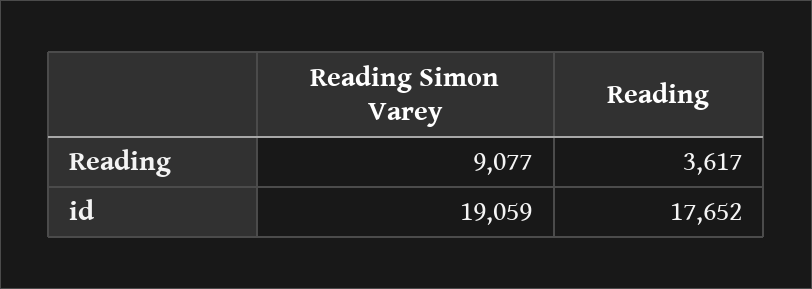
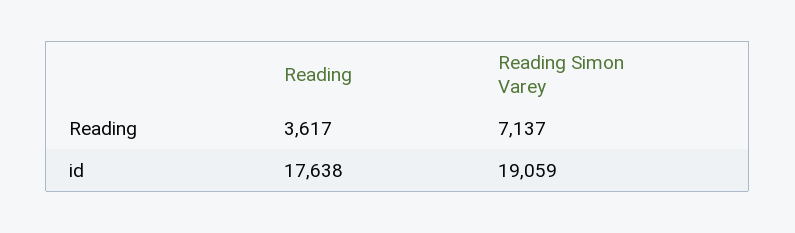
Reading Simon Varey, Reading: 9077 -> 7137
Reading, id: 17652 -> 17638

